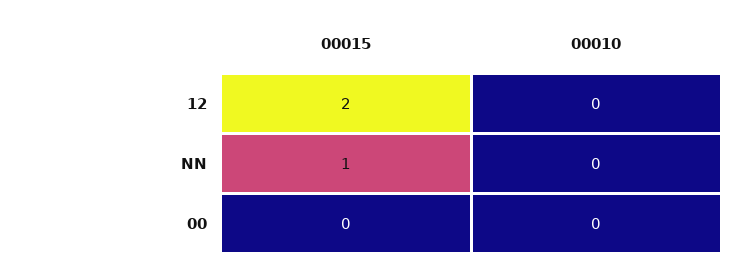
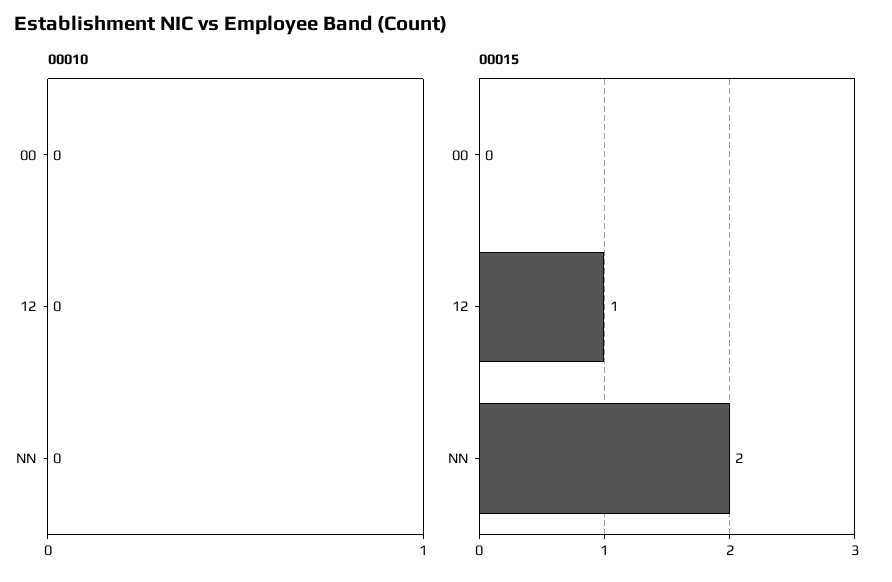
00015, 12: 2 -> 1
00015, NN: 1 -> 2

